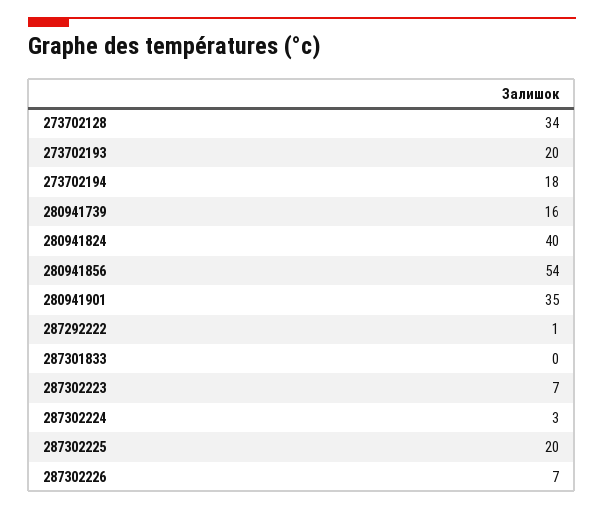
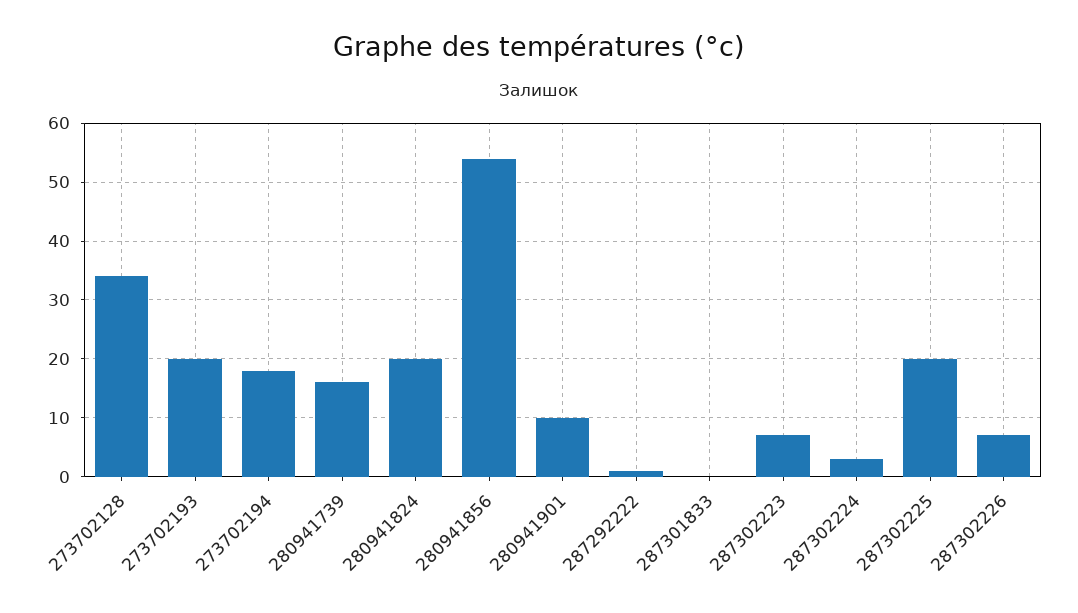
280941824: 40 -> 20
280941901: 35 -> 10

